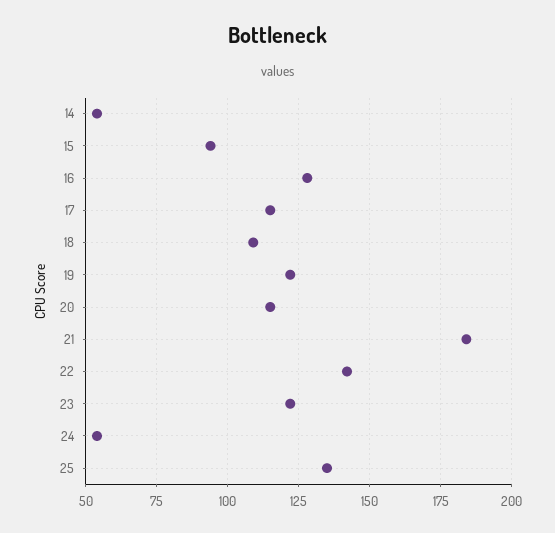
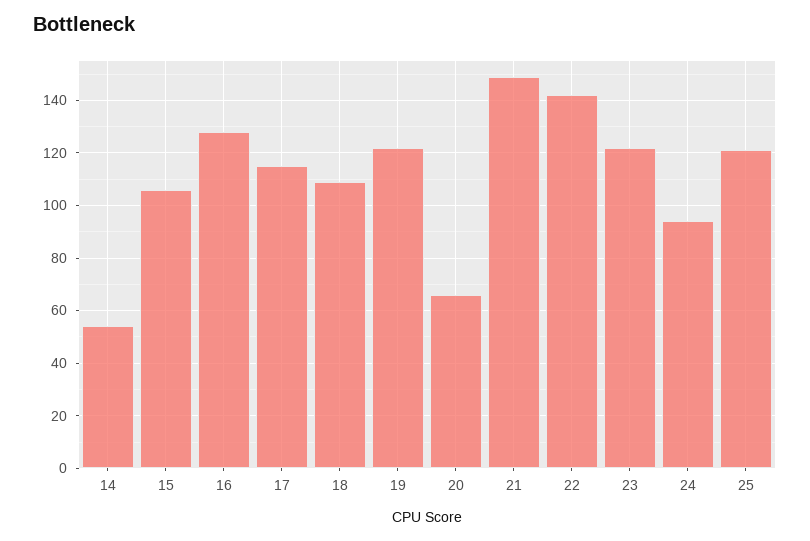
15: 95 -> 105
20: 115 -> 65
21: 185 -> 150
24: 55 -> 95
25: 135 -> 120

